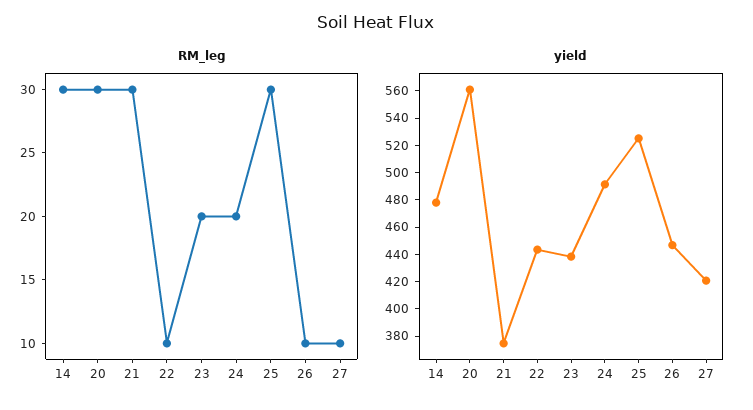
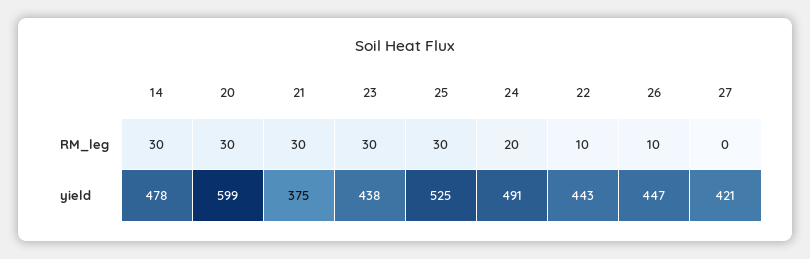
RM_leg, 23: 20 -> 30
RM_leg, 27: 10 -> 0
yield, 20: 560 -> 599

